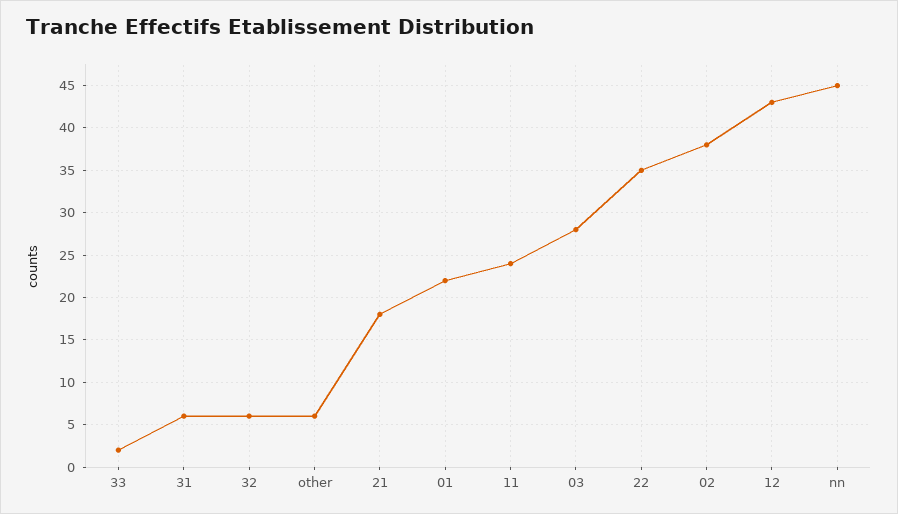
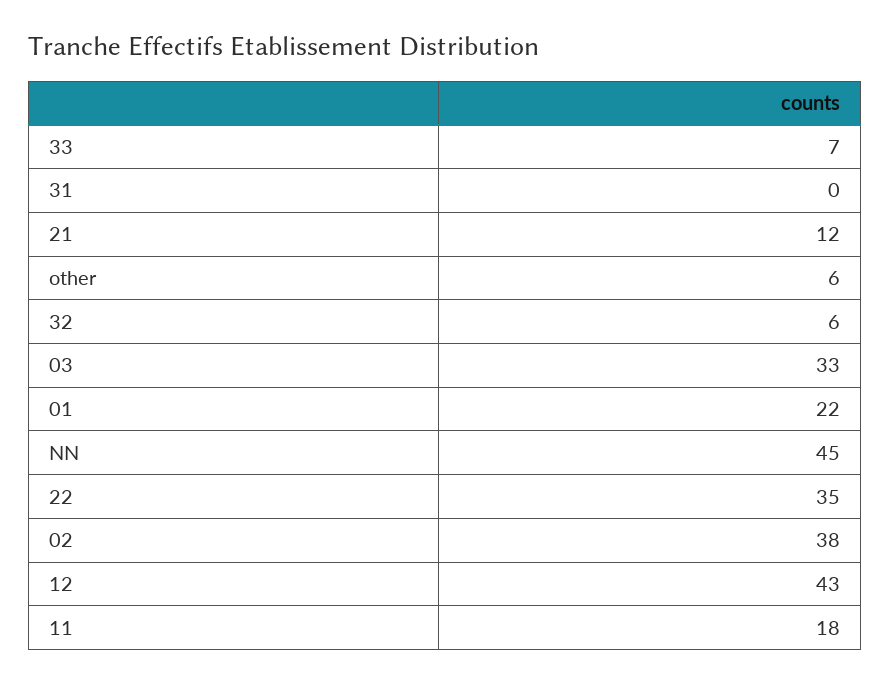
33: 2 -> 7
31: 6 -> 0
21: 18 -> 12
11: 24 -> 18
03: 28 -> 33

